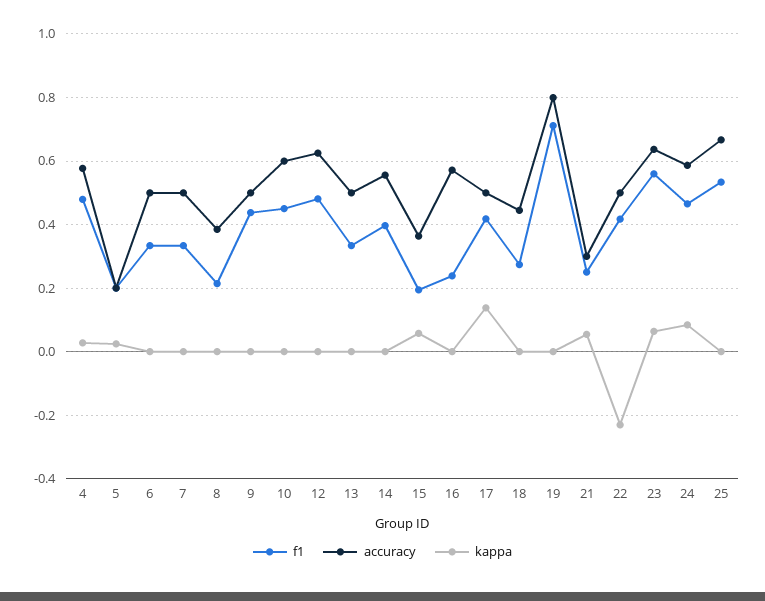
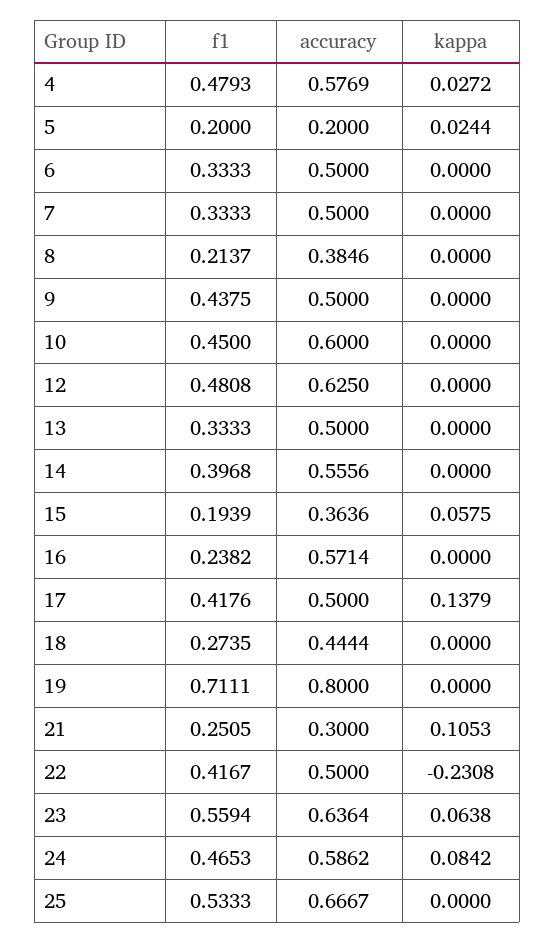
kappa, 21: 0.06 -> 0.1053

